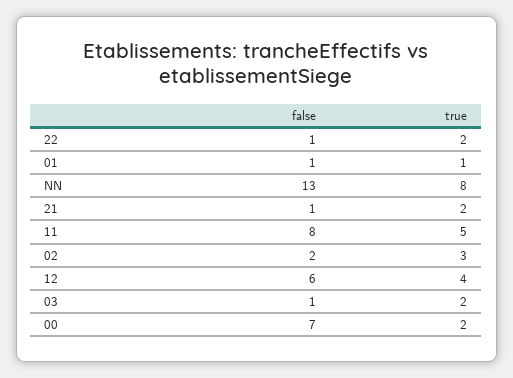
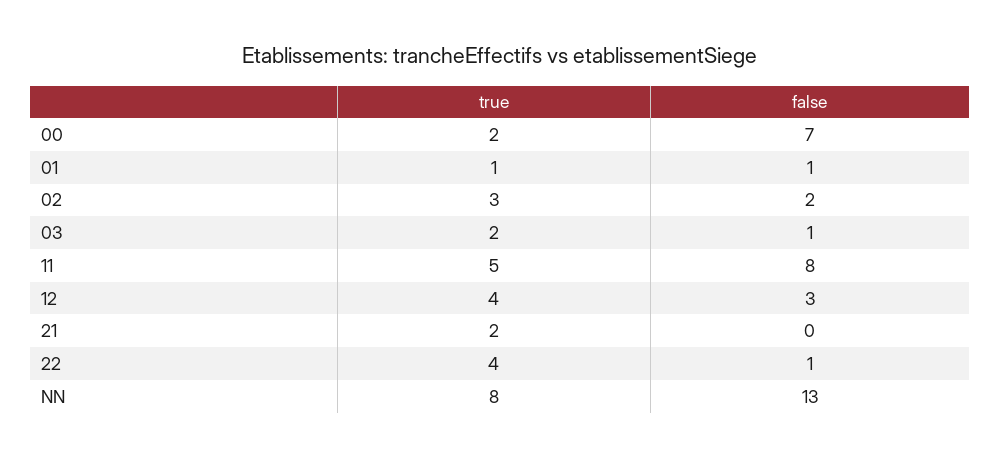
true, 22: 2 -> 4
false, 21: 1 -> 0
false, 12: 6 -> 3

